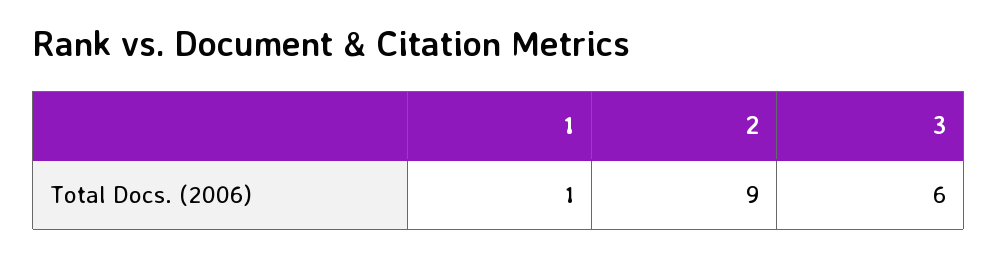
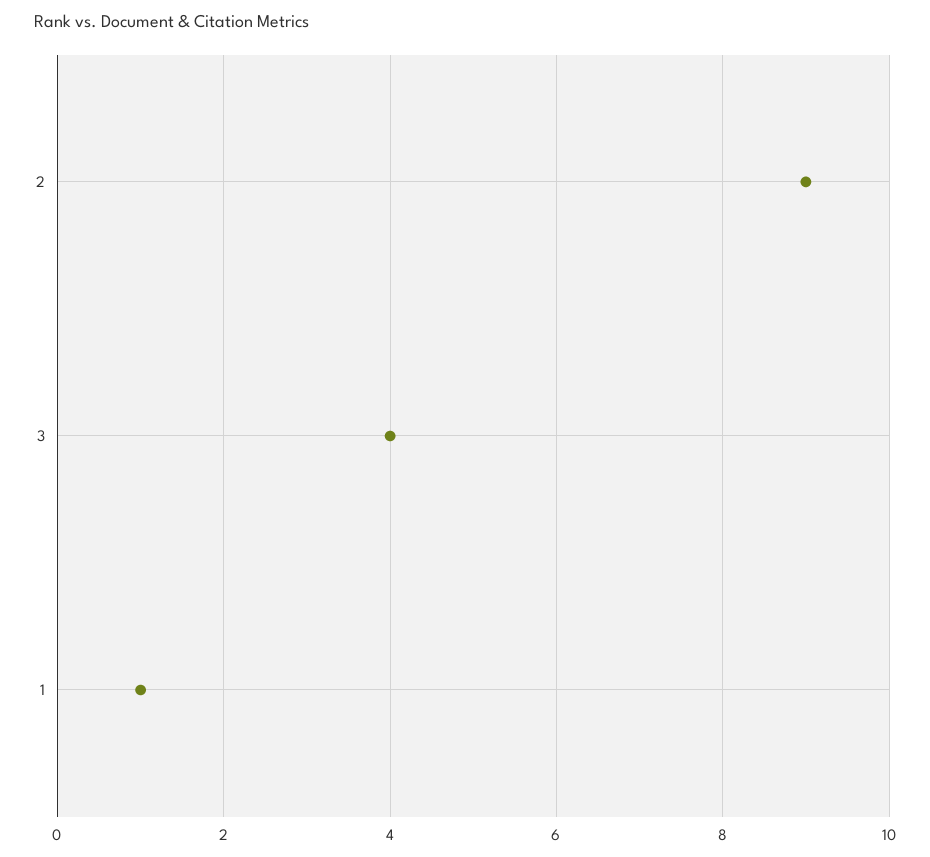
3: 6 -> 4

